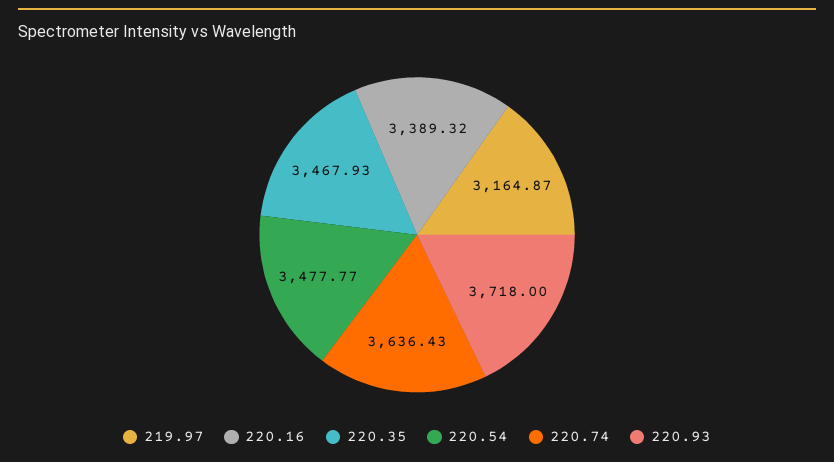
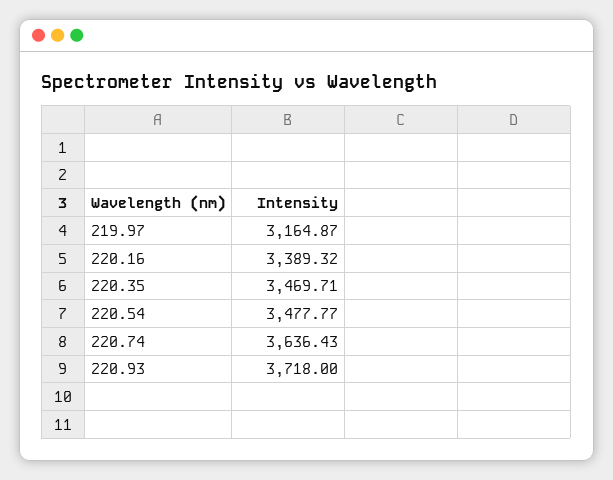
220.35: 3467.93 -> 3469.71

